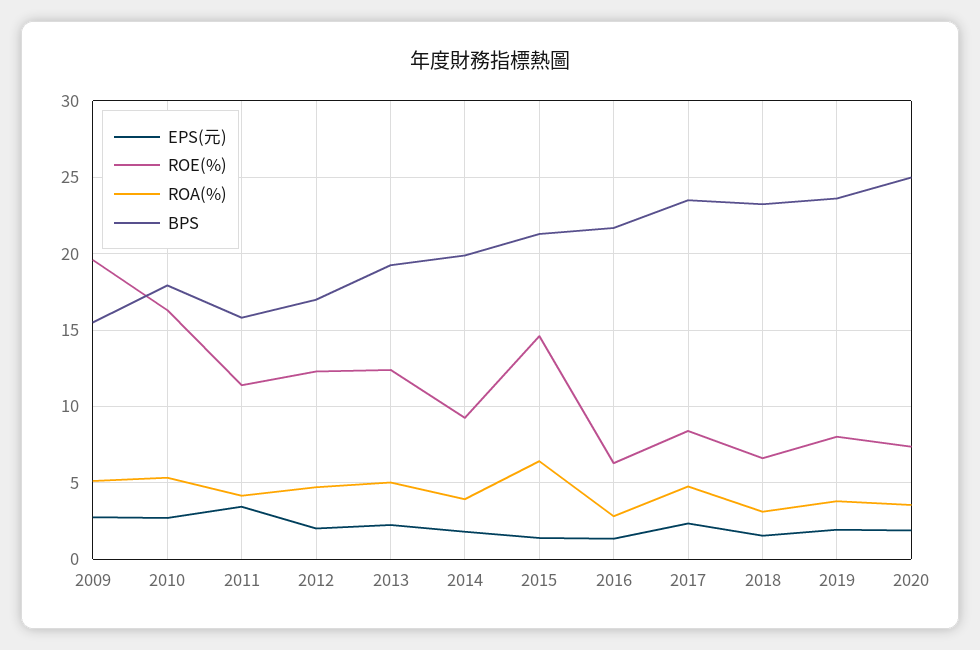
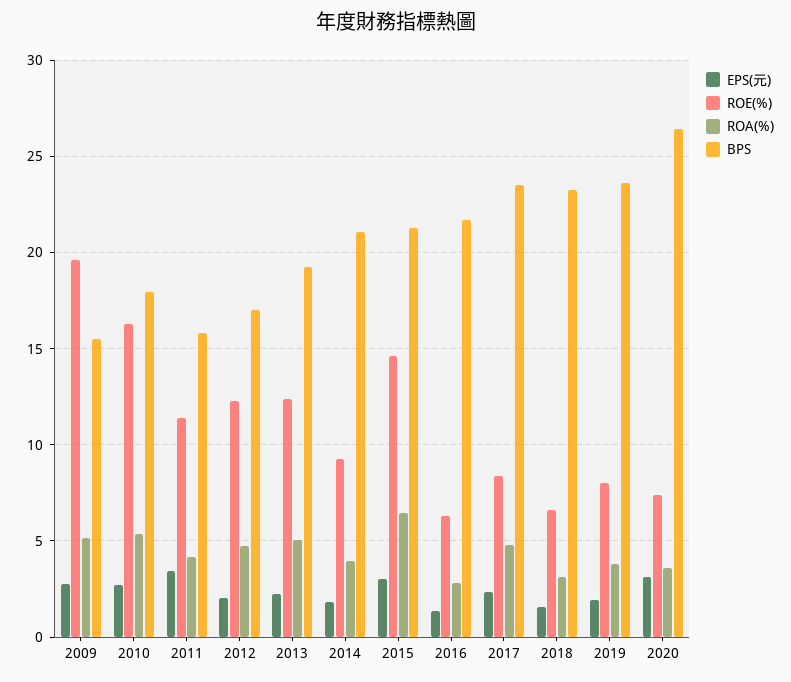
BPS, 2014: 20 -> 21
EPS(元), 2015: 1.5 -> 3
EPS(元), 2020: 2 -> 3
BPS, 2020: 25 -> 26.5

